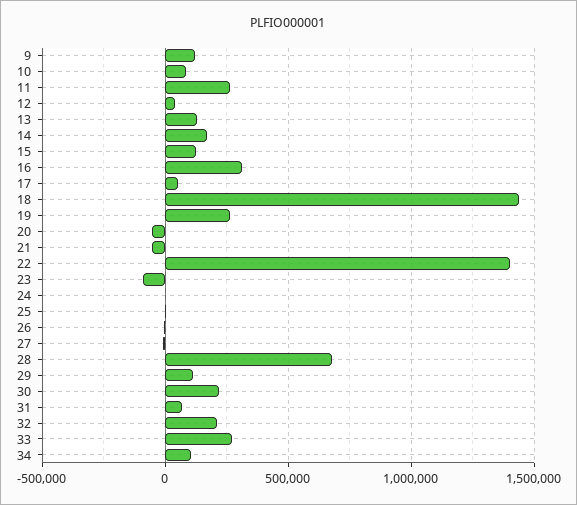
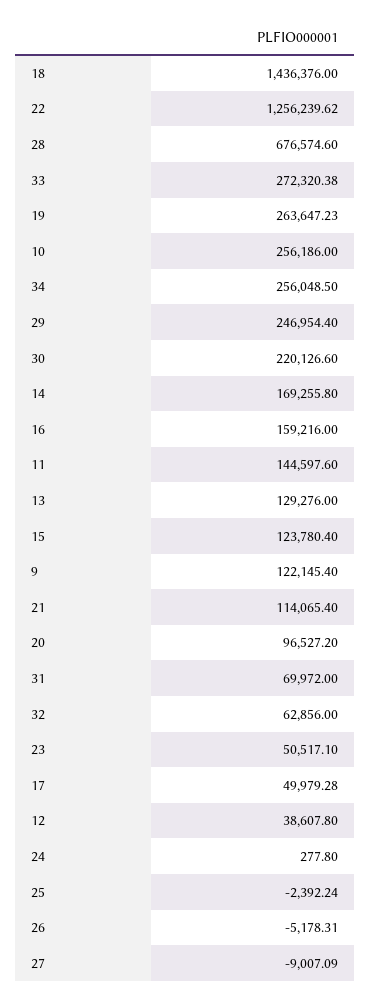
10: 100000 -> 256186
11: 250000 -> 144597.6
16: 300000 -> 159216
20: -50000 -> 96527.2
21: -50000 -> 114065.4
22: 1400000 -> 1256239.62
23: -100000 -> 50517.1
29: 100000 -> 246954.4
32: 200000 -> 62856
34: 100000 -> 256048.5

